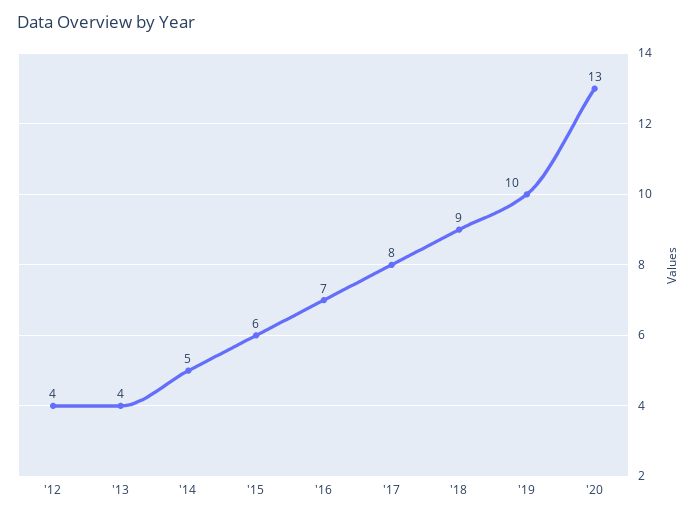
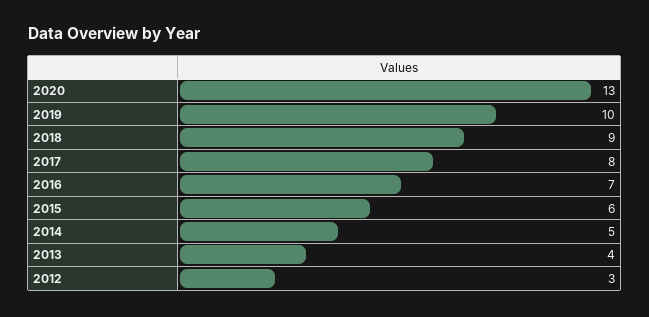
'12: 4 -> 3

